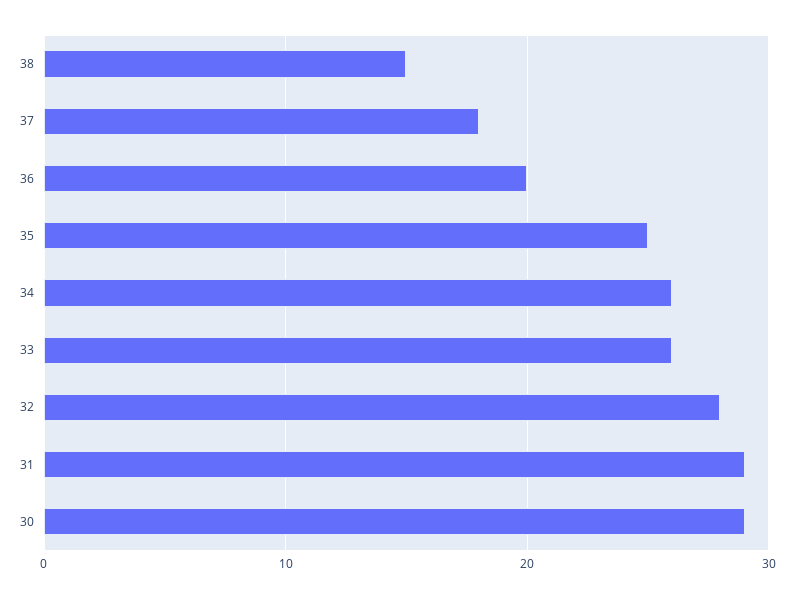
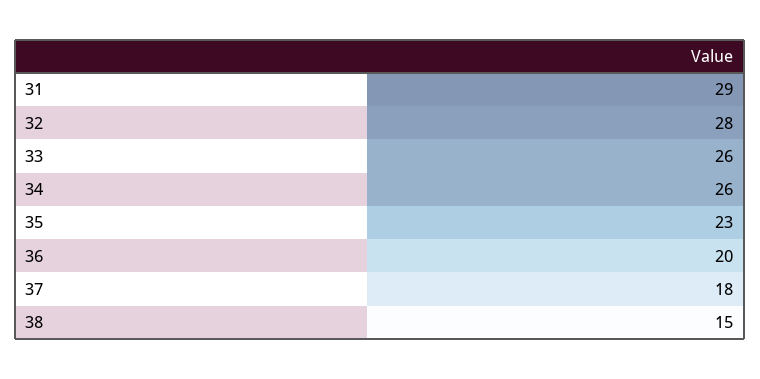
35: 25 -> 23
30: 29 -> none

